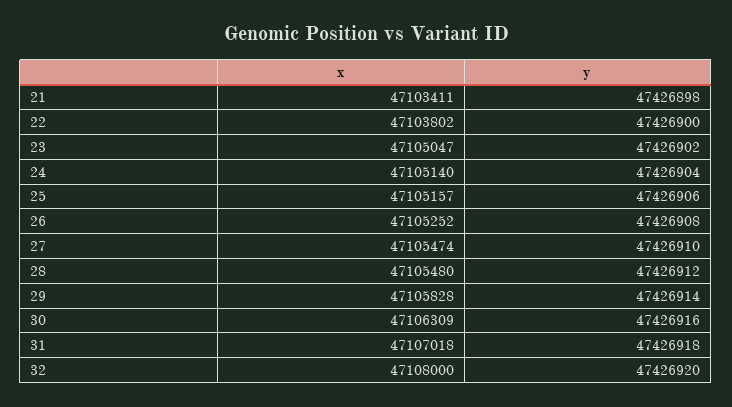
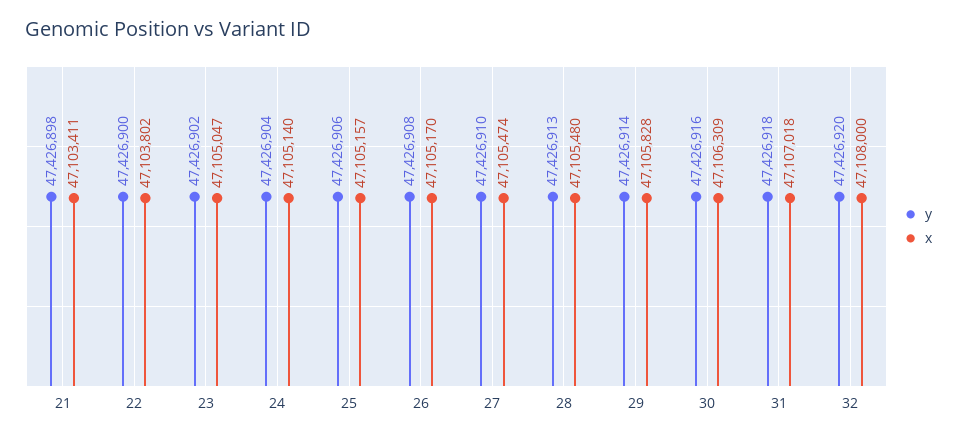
x, 26: 47105252 -> 47105170
y, 28: 47426912 -> 47426913

